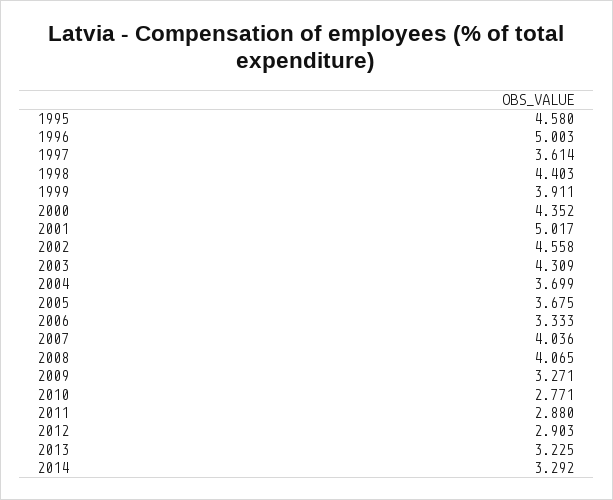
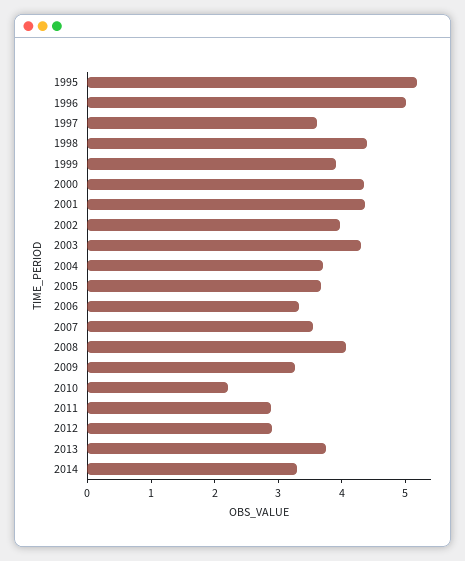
1995: 4.58 -> 5.2
2001: 5.017 -> 4.4
2002: 4.558 -> 4
2007: 4.036 -> 3.6
2010: 2.771 -> 2.2
2013: 3.225 -> 3.8

